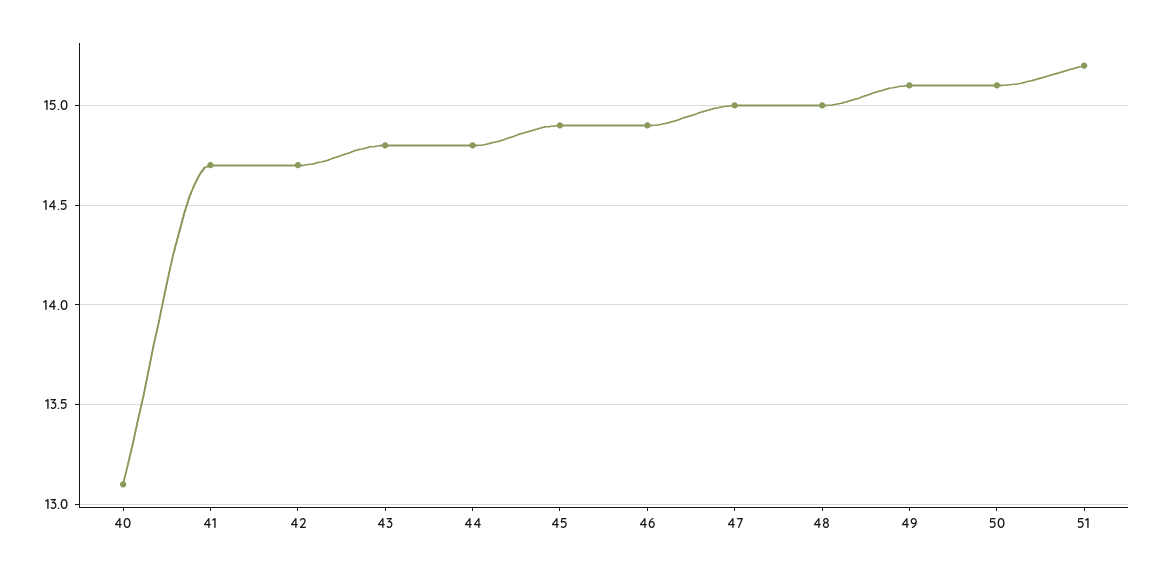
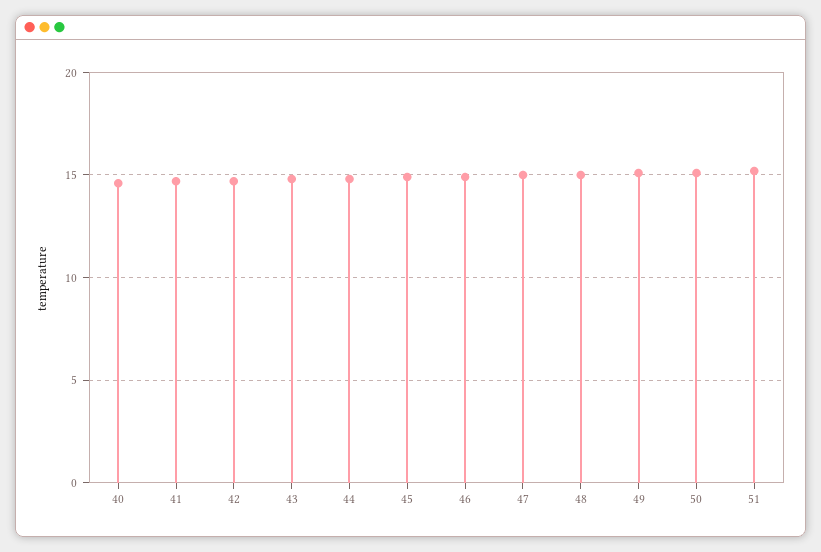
40: 13.1 -> 14.5

